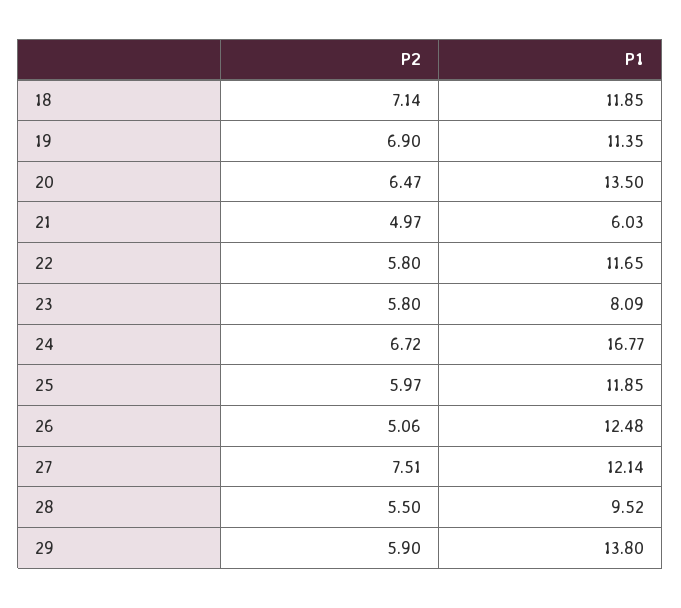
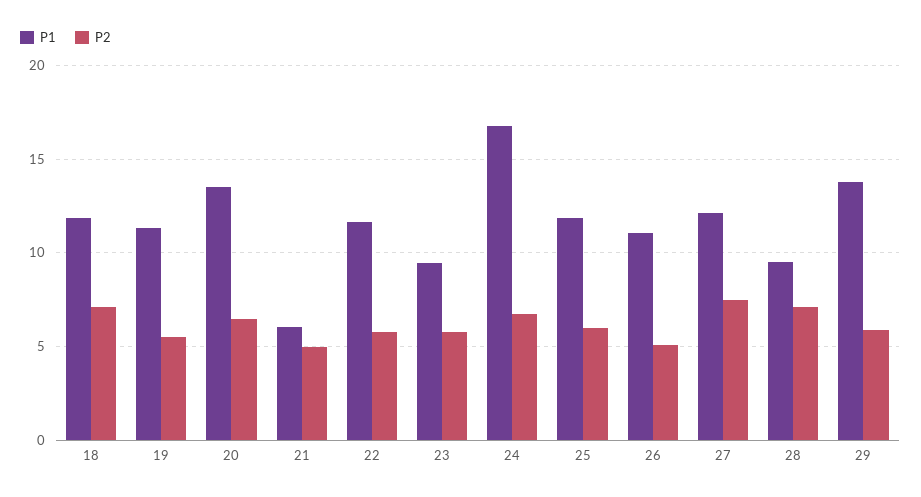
P2, 19: 6.9 -> 5.5
P1, 23: 8.09 -> 9.5
P1, 26: 12.48 -> 11
P2, 28: 5.5 -> 7

